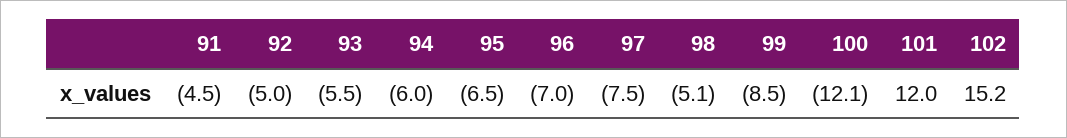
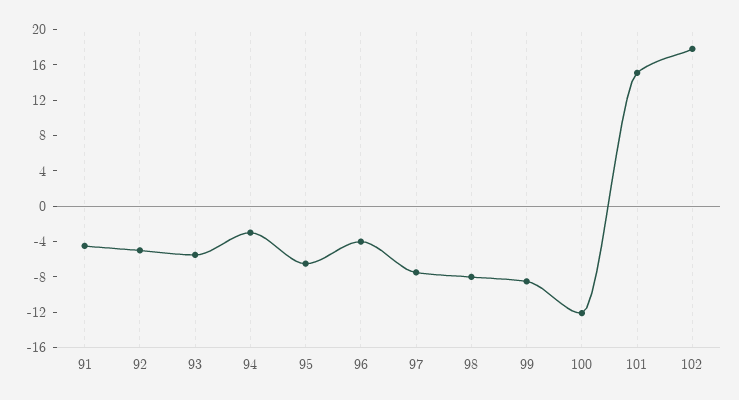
94: -6 -> -3
96: -7 -> -4
98: -5.1 -> -8
101: 12 -> 15
102: 15.2 -> 18

